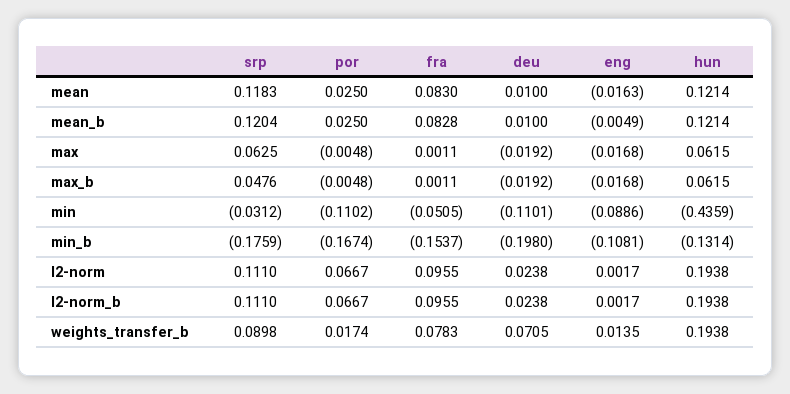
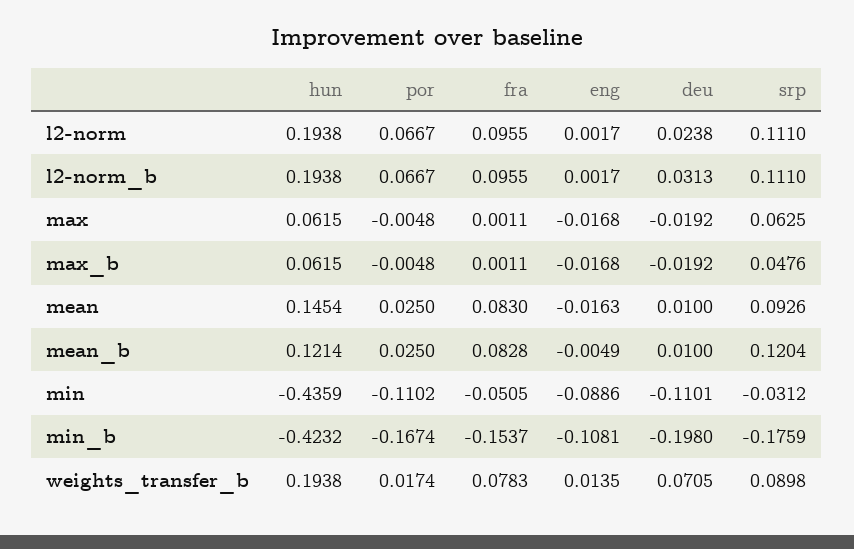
srp, mean: 0.1183 -> 0.0926
hun, mean: 0.1214 -> 0.1454
hun, min_b: -0.1314 -> -0.4232
deu, l2-norm_b: 0.0238 -> 0.0313

